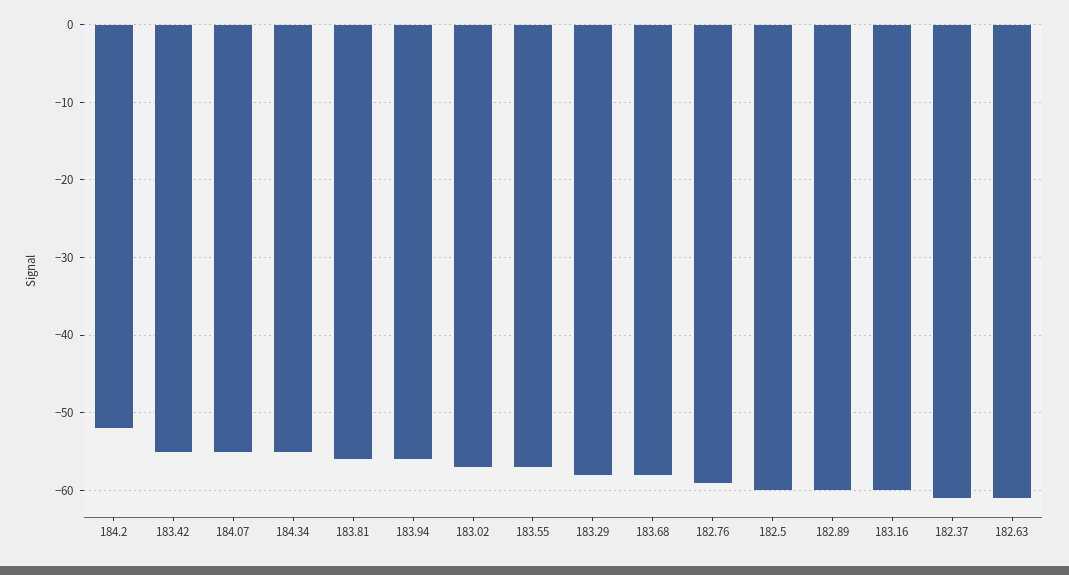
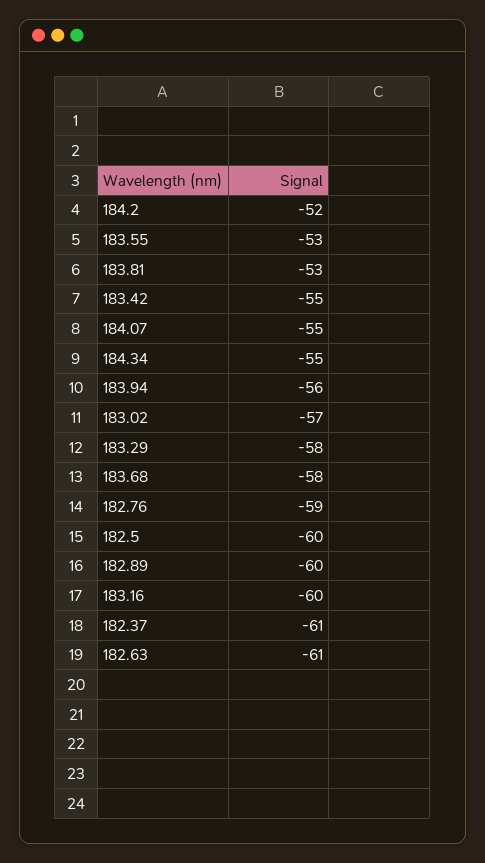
183.81: -56 -> -53
183.55: -57 -> -53

